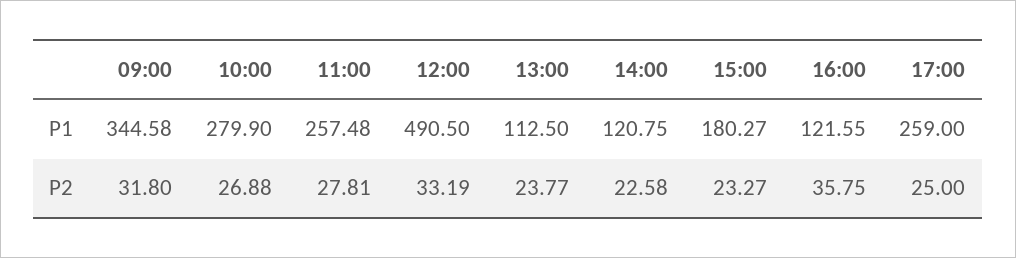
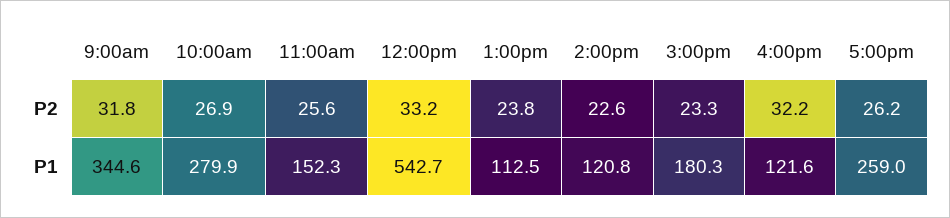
11:00, P1: 257.48 -> 152.3
12:00, P1: 490.5 -> 542.7
11:00, P2: 27.81 -> 25.6
16:00, P2: 35.75 -> 32.2
17:00, P2: 25 -> 26.2

